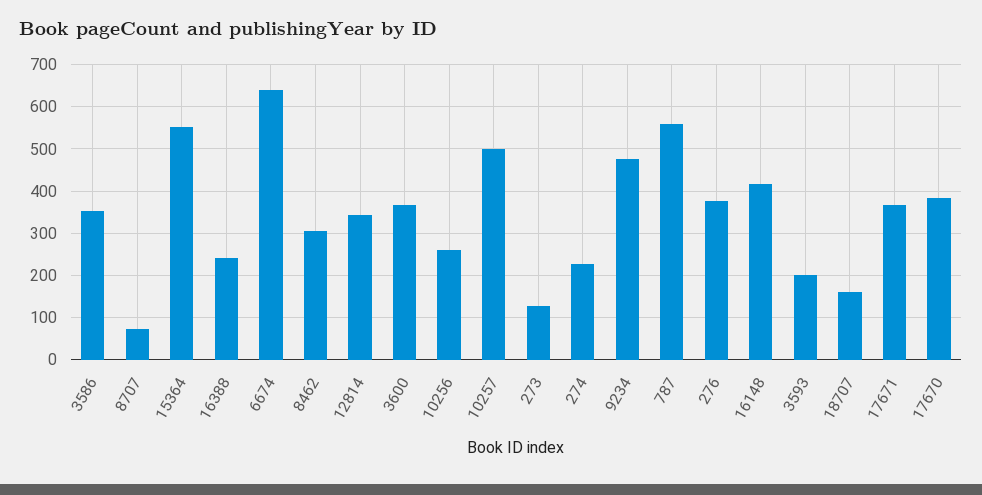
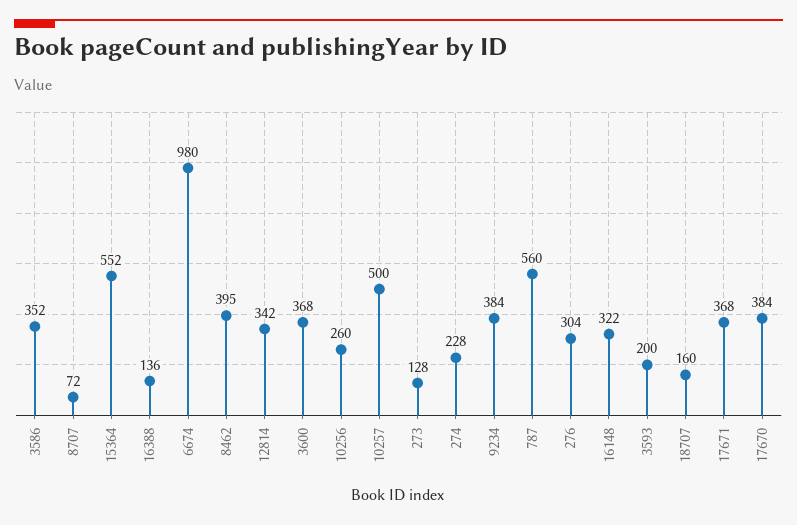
16388: 240 -> 136
6674: 640 -> 980
8462: 300 -> 395
9234: 480 -> 384
276: 380 -> 304
16148: 420 -> 322

